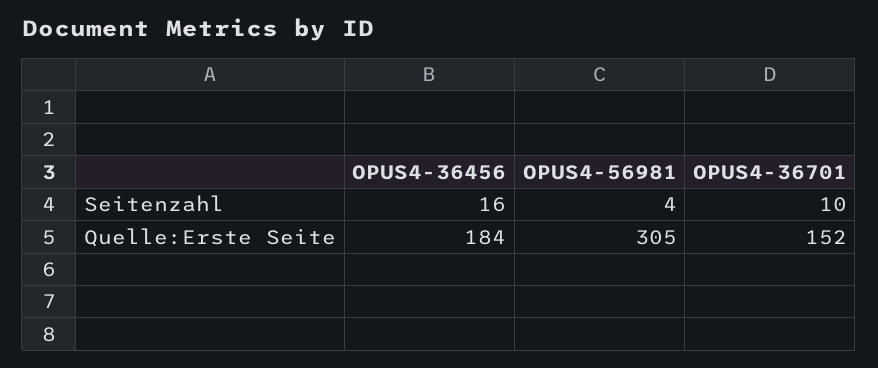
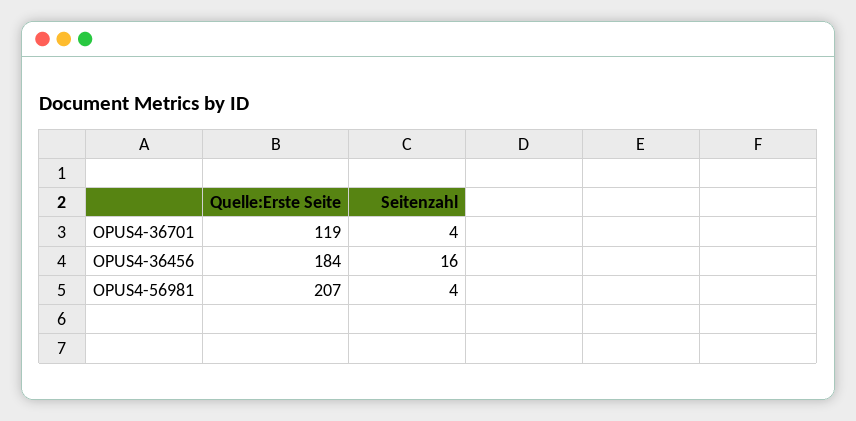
OPUS4-36701, Seitenzahl: 10 -> 4
OPUS4-56981, Quelle:Erste Seite: 305 -> 207
OPUS4-36701, Quelle:Erste Seite: 152 -> 119

